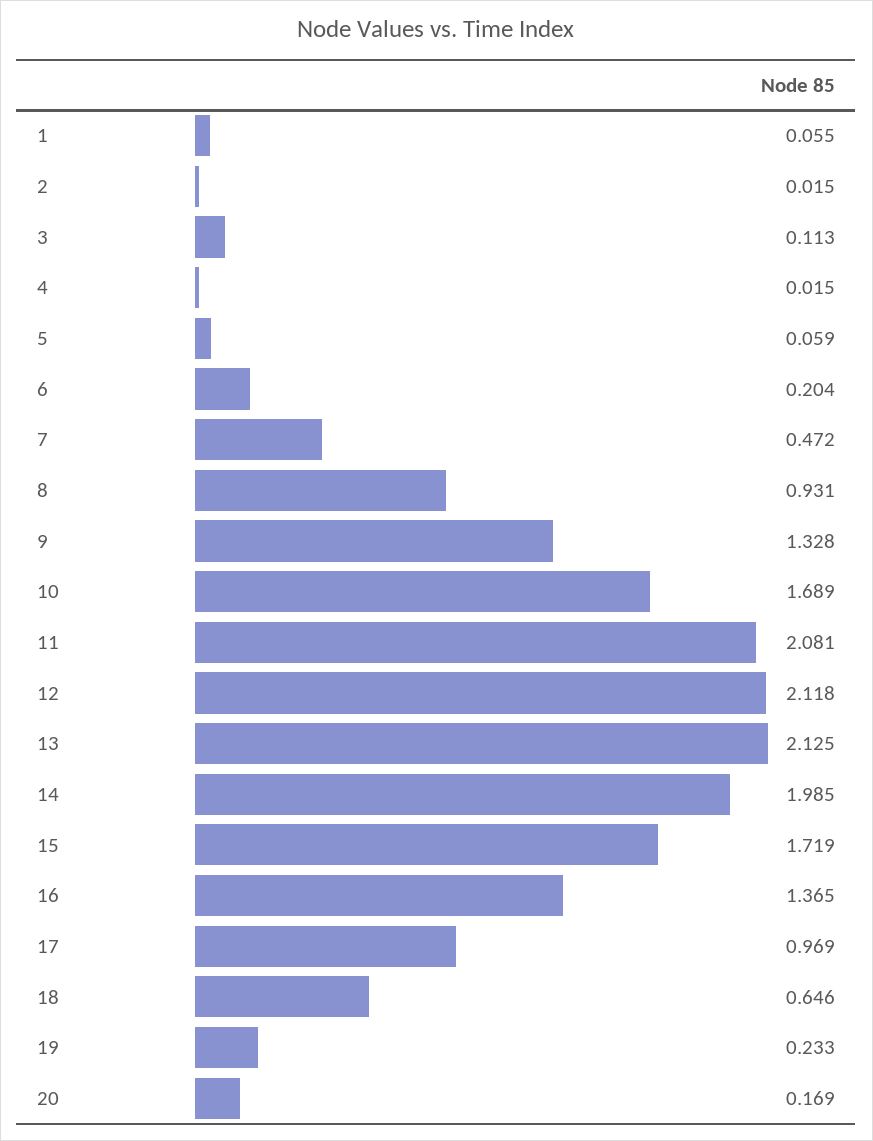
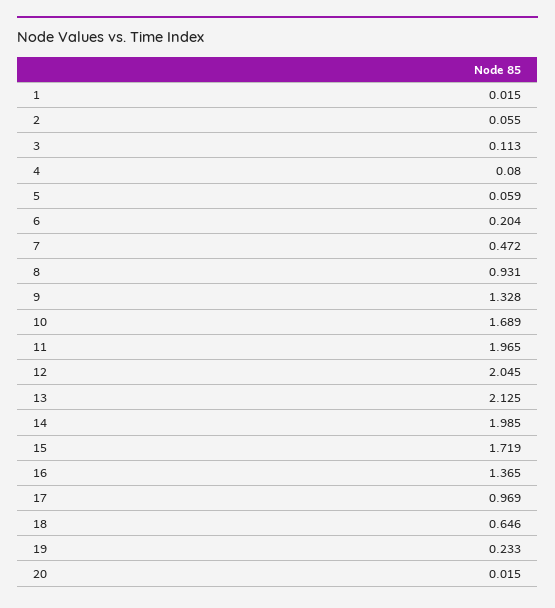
1: 0.055 -> 0.015
2: 0.015 -> 0.055
4: 0.015 -> 0.08
11: 2.081 -> 1.965
12: 2.118 -> 2.045
20: 0.169 -> 0.015

